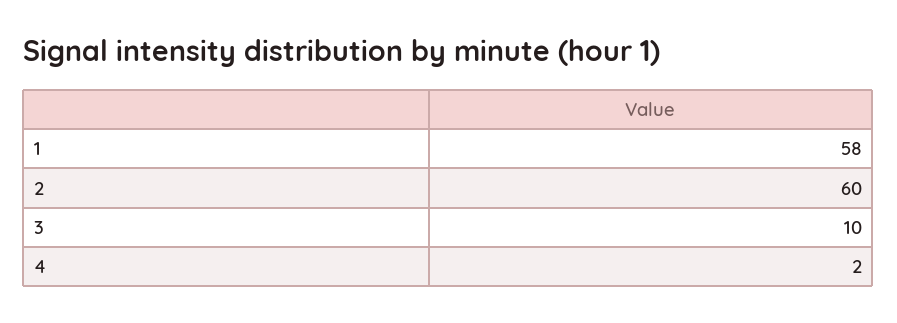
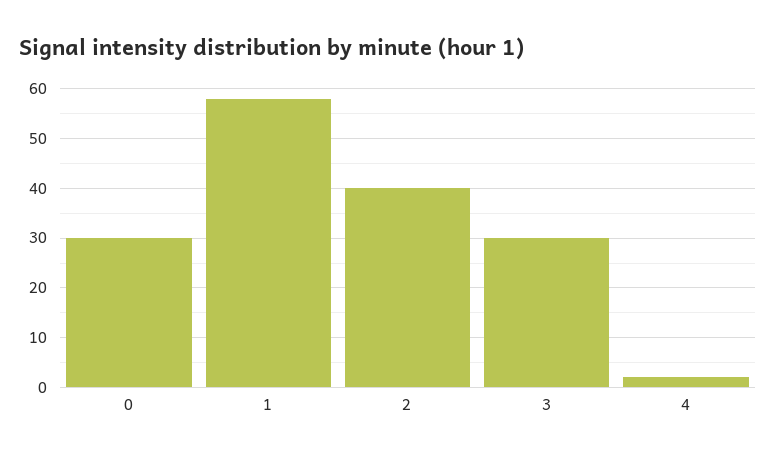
2: 60 -> 40
3: 10 -> 30
0: none -> 30

